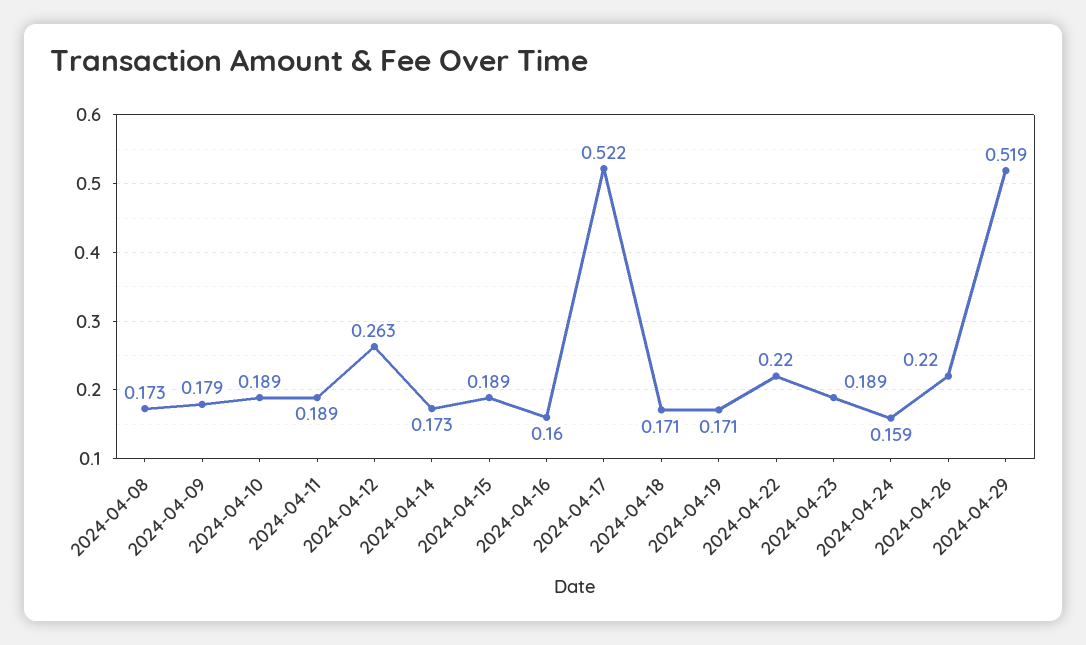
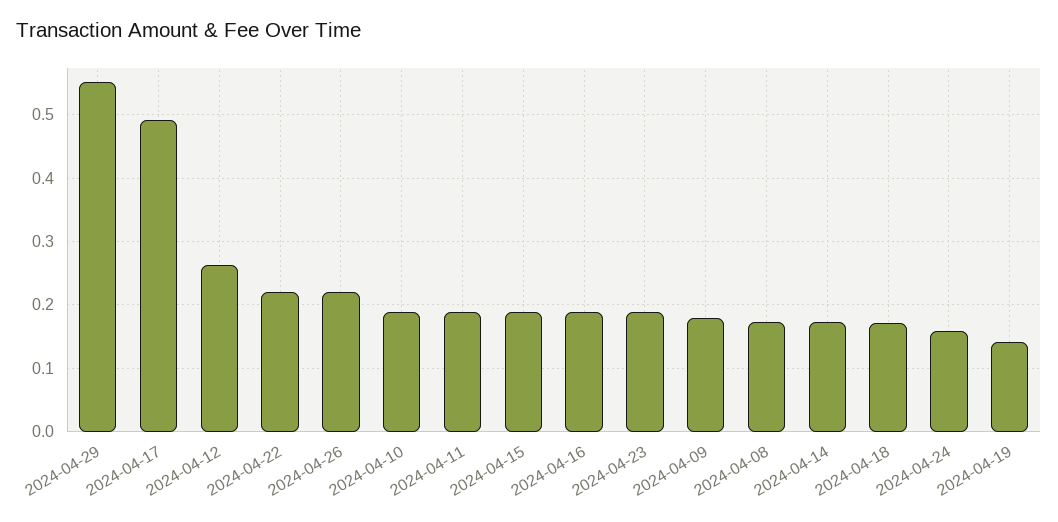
2024-04-16: 0.16 -> 0.19
2024-04-17: 0.522 -> 0.49
2024-04-19: 0.171 -> 0.14
2024-04-29: 0.519 -> 0.55

